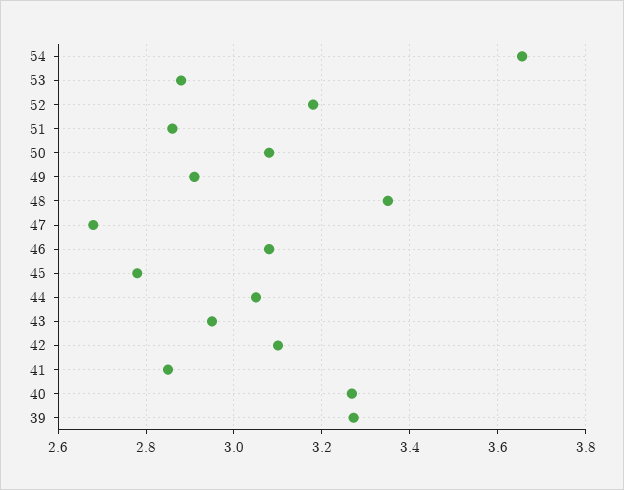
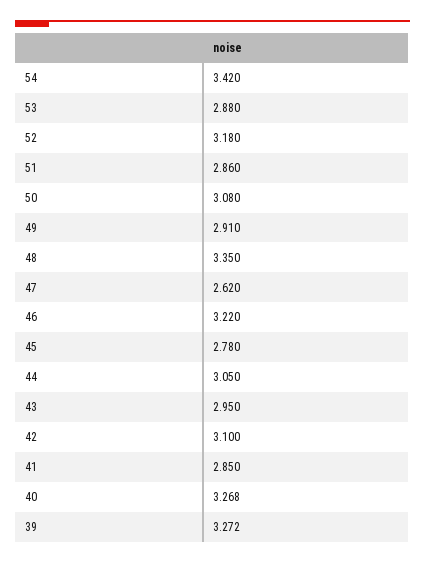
54: 3.66 -> 3.42
47: 2.68 -> 2.62
46: 3.08 -> 3.22

